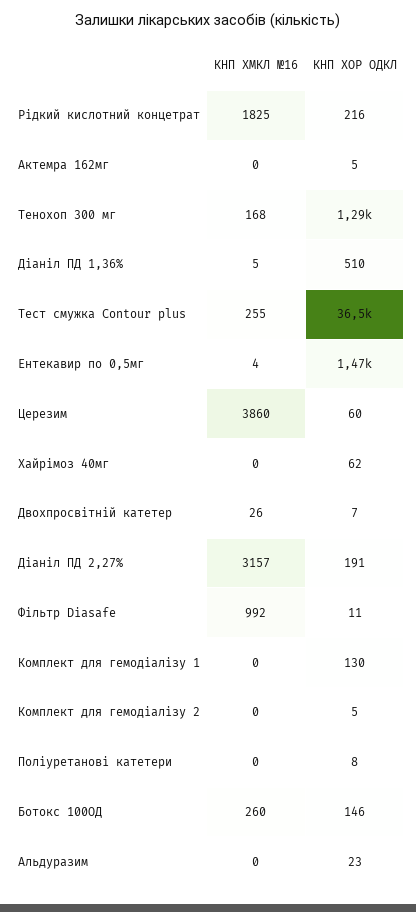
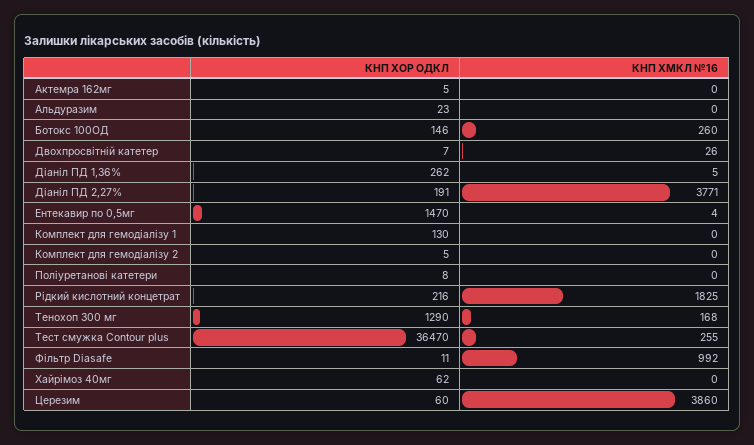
КНП ХОР ОДКЛ, Діаніл ПД 1,36%: 510 -> 262
КНП ХМКЛ №16, Діаніл ПД 2,27%: 3157 -> 3771

